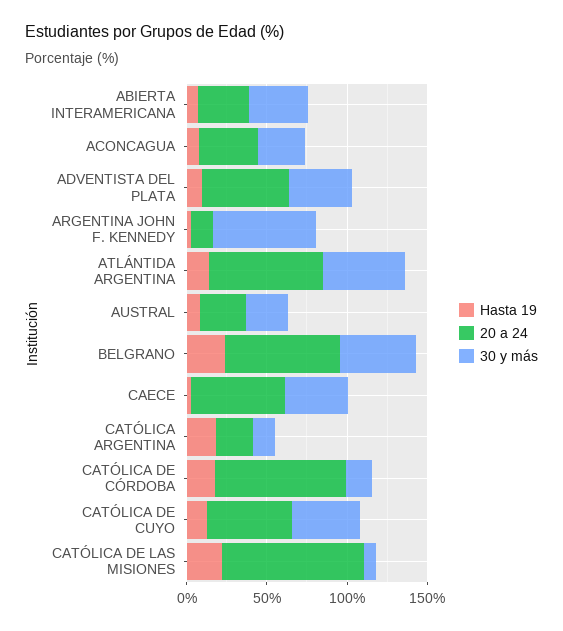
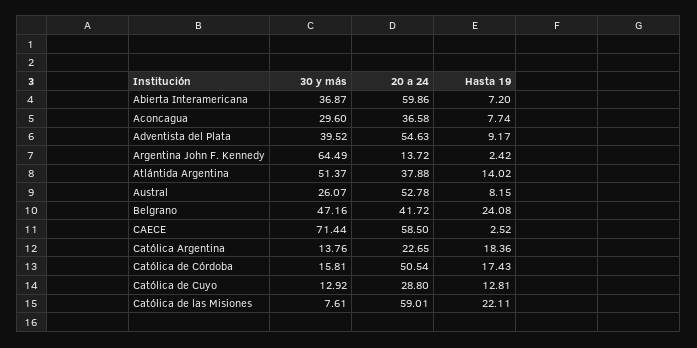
20 a 24, ABIERTA INTERAMERICANA: 30 -> 59.86
20 a 24, ATLÁNTIDA ARGENTINA: 70 -> 37.88
20 a 24, AUSTRAL: 30 -> 52.78
20 a 24, BELGRANO: 70 -> 41.72
30 y más, CAECE: 40 -> 71.44
20 a 24, CATÓLICA DE CÓRDOBA: 80 -> 50.54
20 a 24, CATÓLICA DE CUYO: 50 -> 28.8
30 y más, CATÓLICA DE CUYO: 40 -> 12.92
20 a 24, CATÓLICA DE LAS MISIONES: 90 -> 59.01

